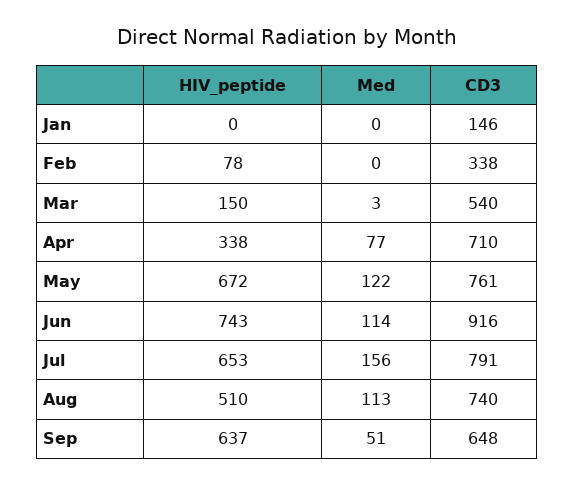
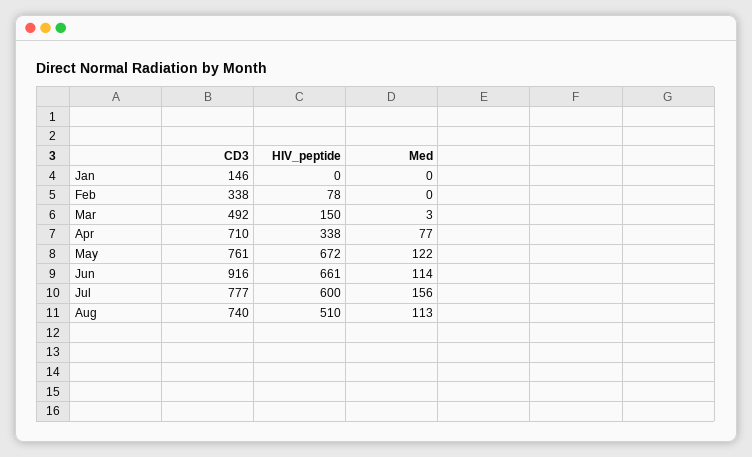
CD3, Mar: 540 -> 492
HIV_peptide, Jun: 743 -> 661
HIV_peptide, Jul: 653 -> 600
CD3, Jul: 791 -> 777
HIV_peptide, Sep: 637 -> none
Med, Sep: 51 -> none
CD3, Sep: 648 -> none

